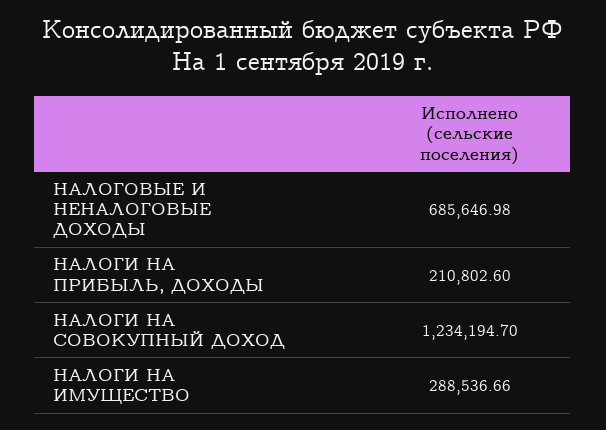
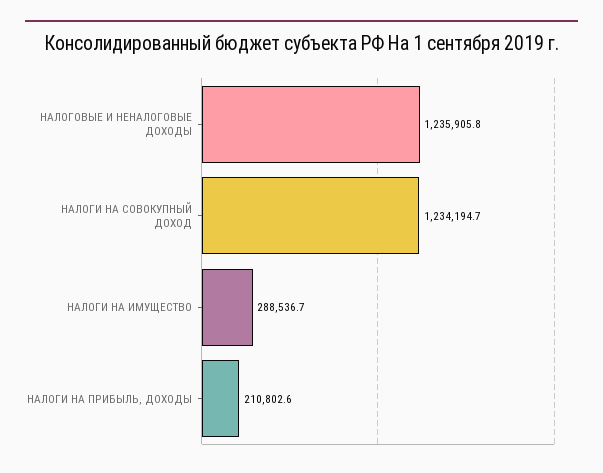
НАЛОГОВЫЕ И НЕНАЛОГОВЫЕ ДОХОДЫ: 685646.98 -> 1235905.8

